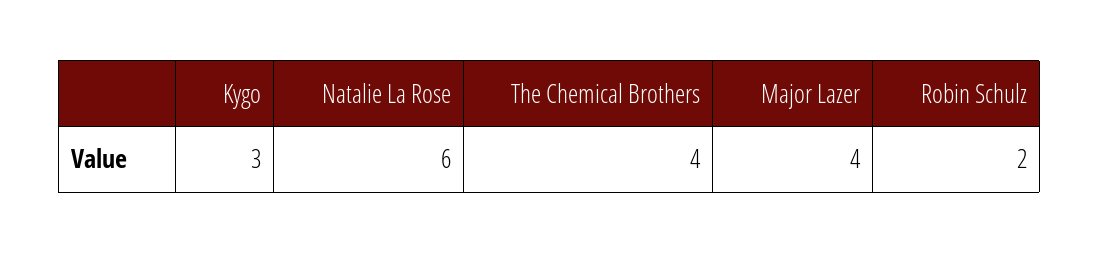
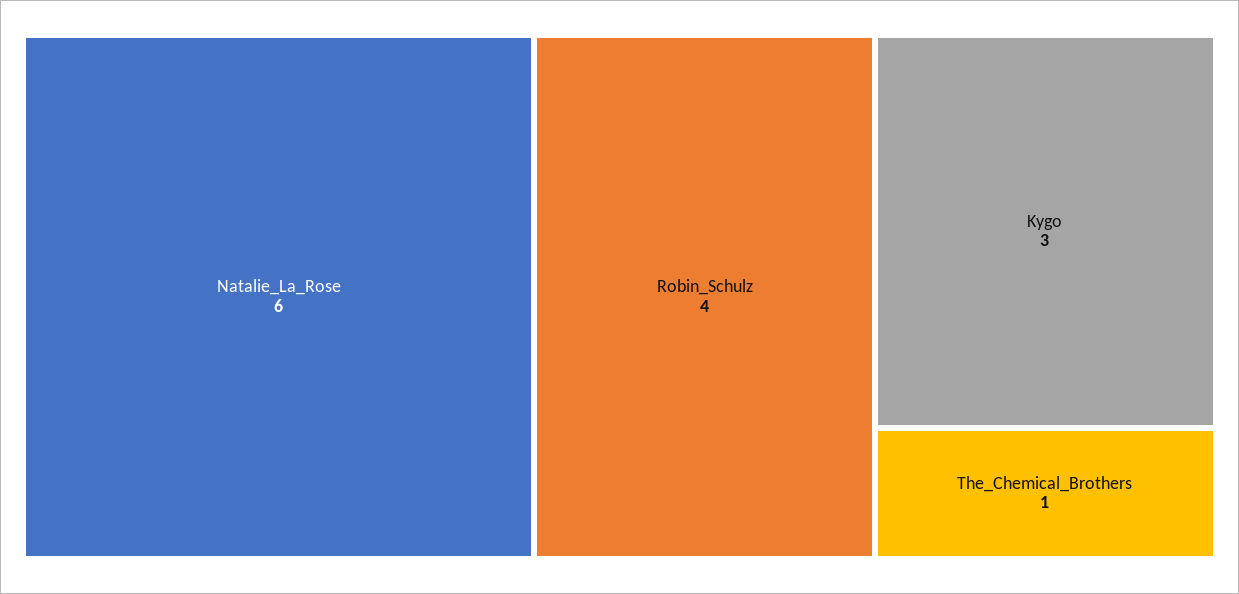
The Chemical Brothers: 4 -> 1
Major Lazer: 4 -> none
Robin Schulz: 2 -> 4

